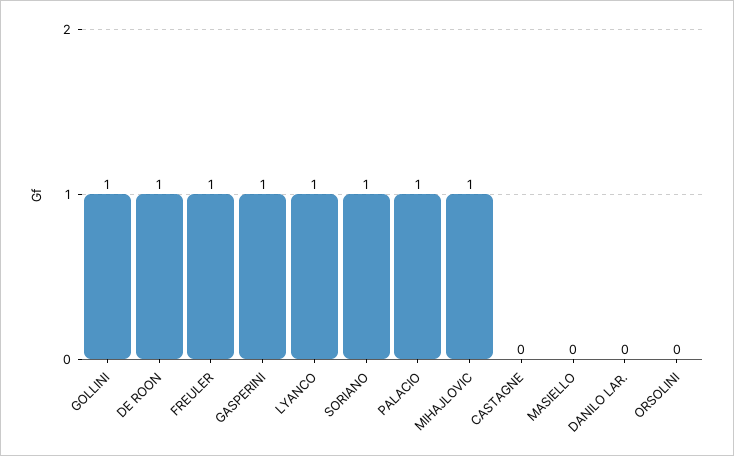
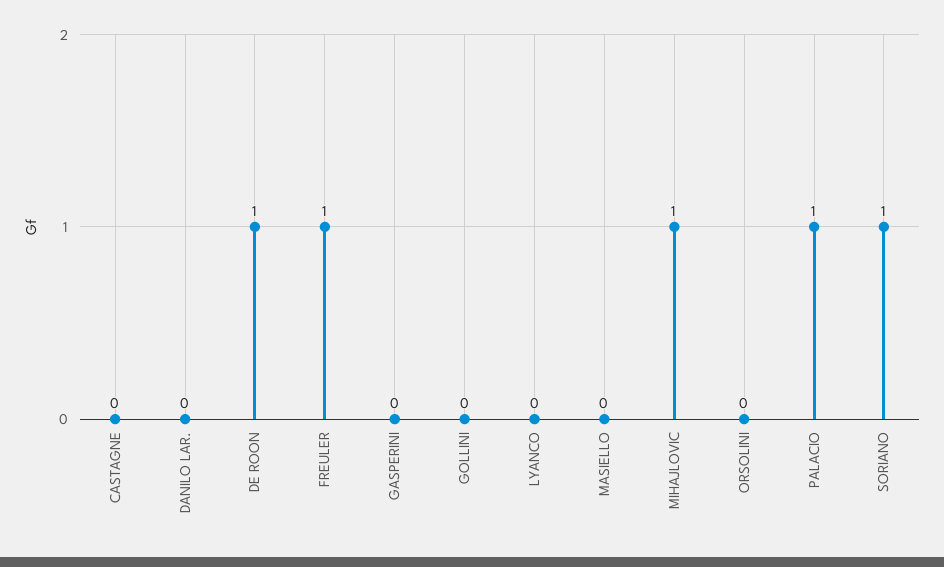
GOLLINI: 1 -> 0
GASPERINI: 1 -> 0
LYANCO: 1 -> 0

